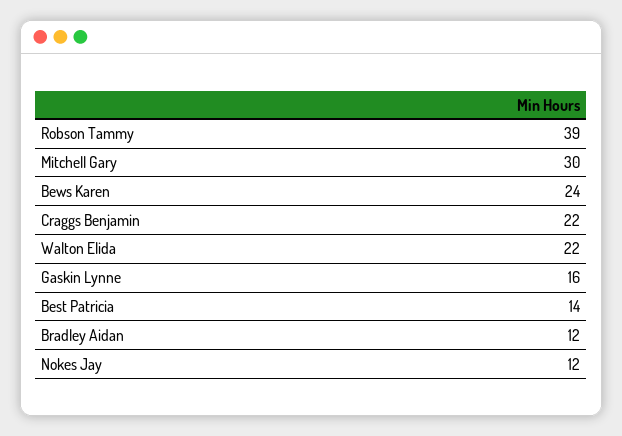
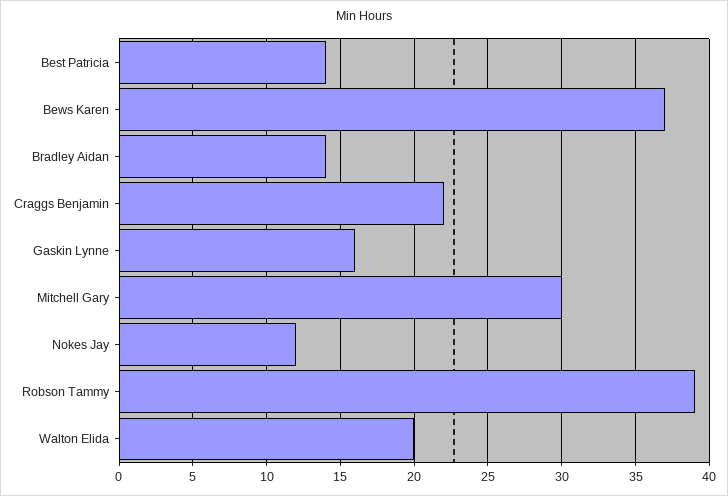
Bews Karen: 24 -> 37
Walton Elida: 22 -> 20
Bradley Aidan: 12 -> 14

